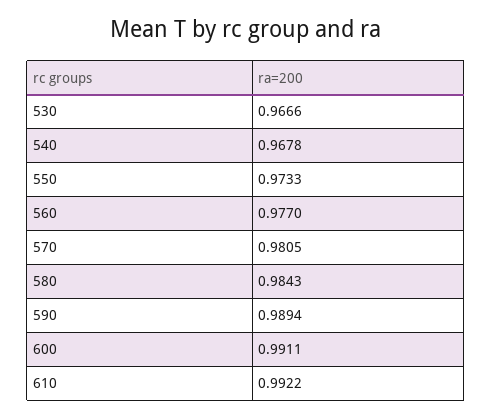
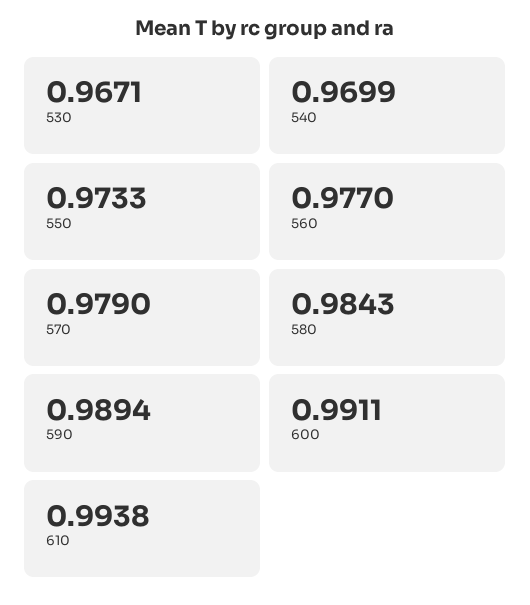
530: 0.9666 -> 0.9671
540: 0.9678 -> 0.9699
570: 0.9805 -> 0.979
610: 0.9922 -> 0.9938

